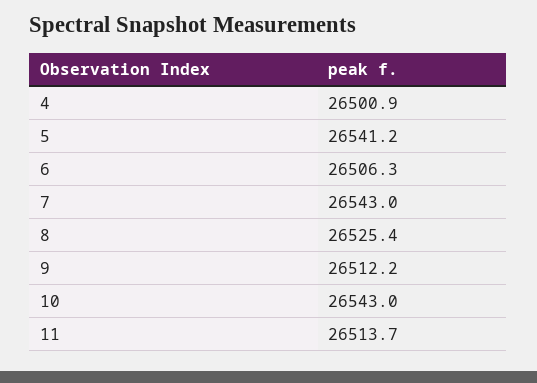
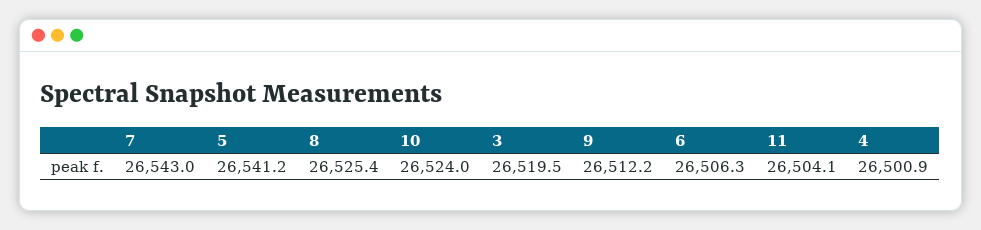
10: 26543 -> 26524
11: 26513.7 -> 26504.1
3: none -> 26519.5

